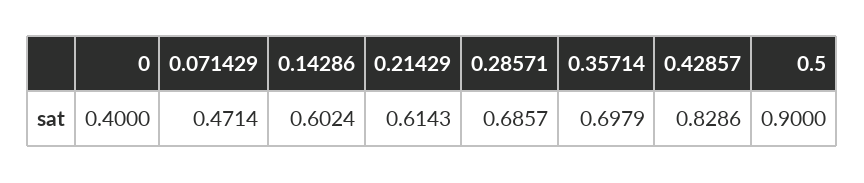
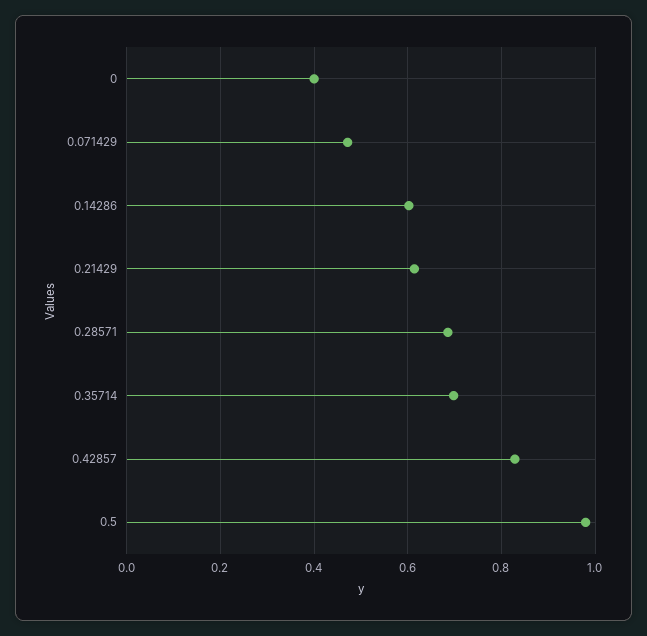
0.5: 0.9 -> 0.98

